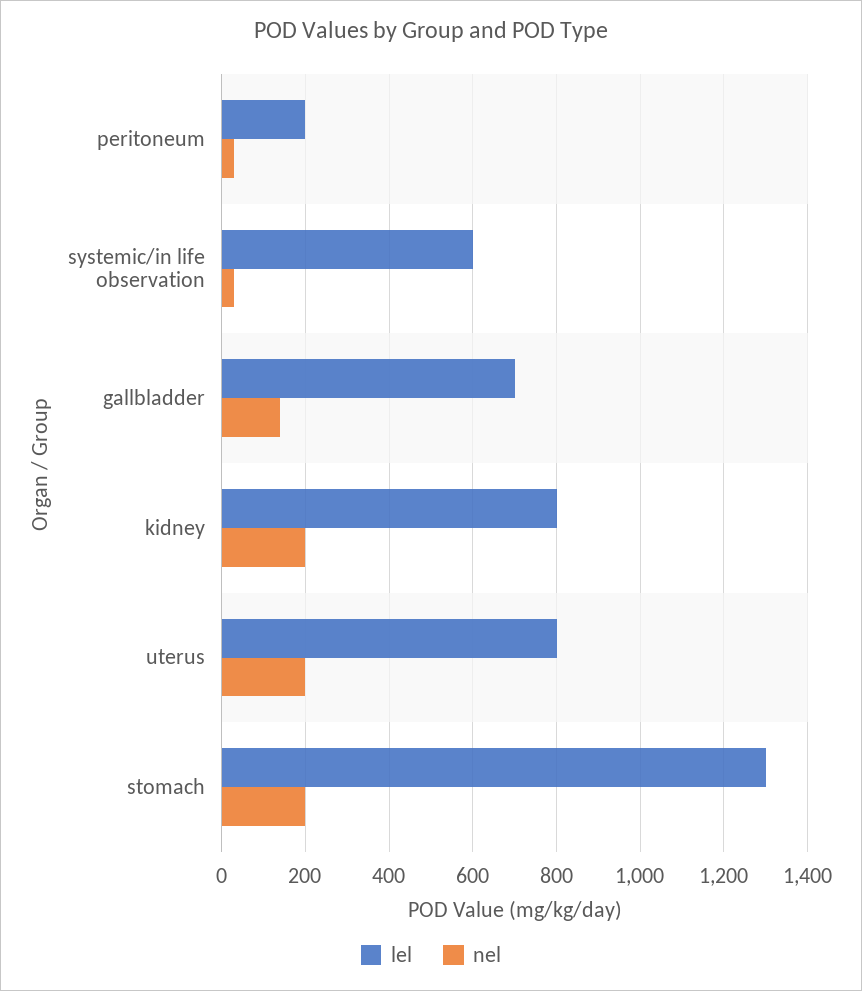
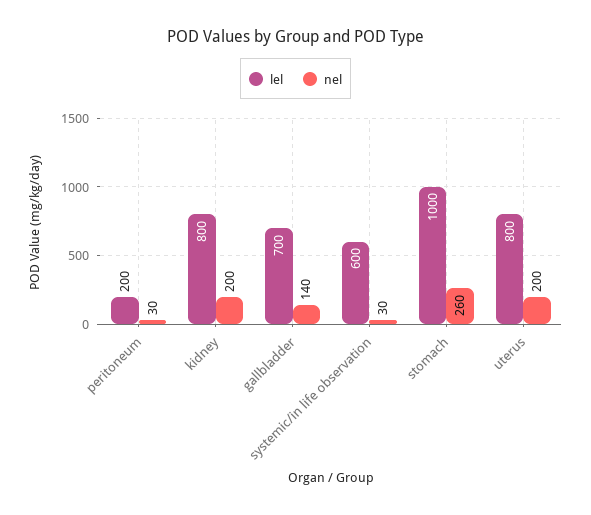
lel, stomach: 1300 -> 1000
nel, stomach: 200 -> 260

